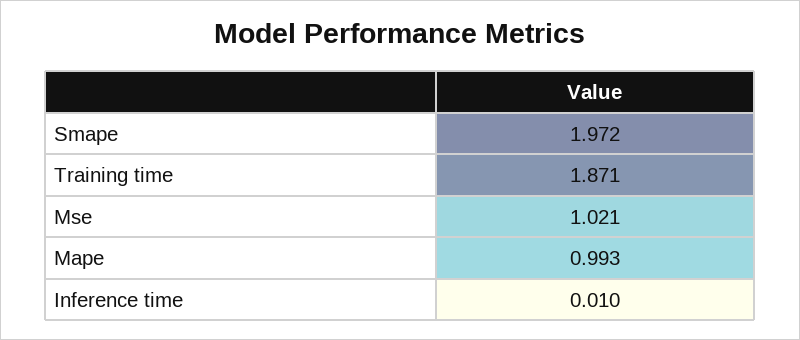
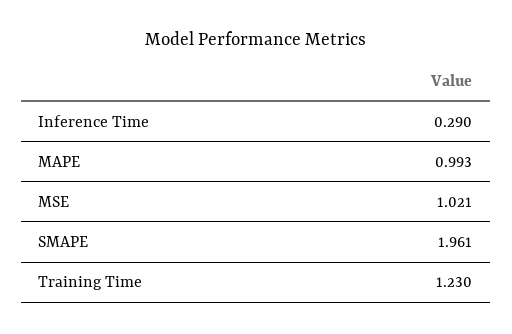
Smape: 1.972 -> 1.961
Training time: 1.871 -> 1.23
Inference time: 0.01 -> 0.29

